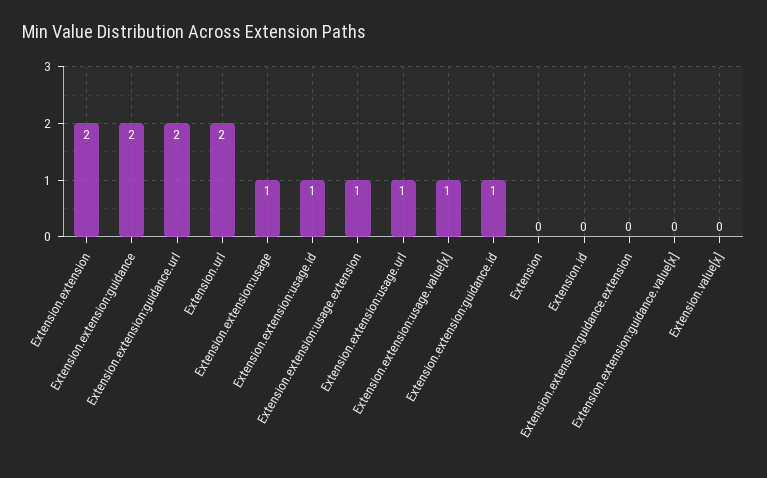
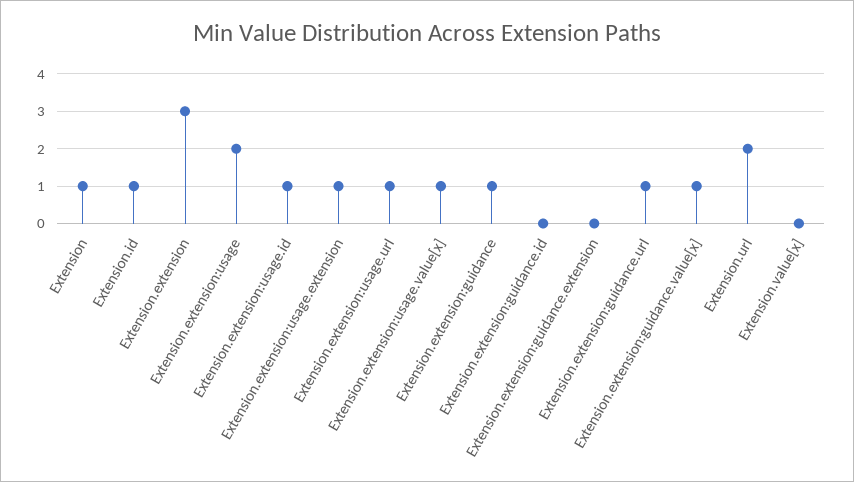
Extension.extension: 2 -> 3
Extension.extension:guidance: 2 -> 1
Extension.extension:guidance.url: 2 -> 1
Extension.extension:usage: 1 -> 2
Extension.extension:guidance.id: 1 -> 0
Extension: 0 -> 1
Extension.id: 0 -> 1
Extension.extension:guidance.value[x]: 0 -> 1

